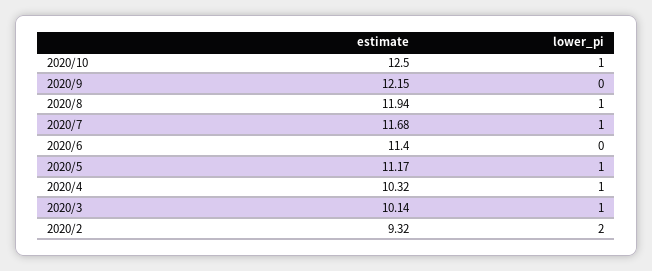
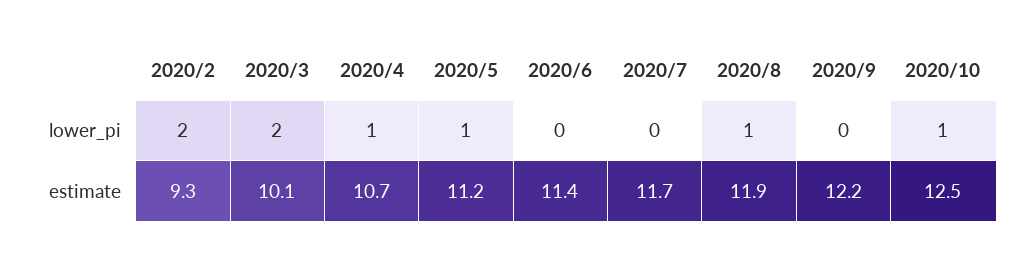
lower_pi, 2020/7: 1 -> 0
estimate, 2020/4: 10.32 -> 10.7
lower_pi, 2020/3: 1 -> 2

